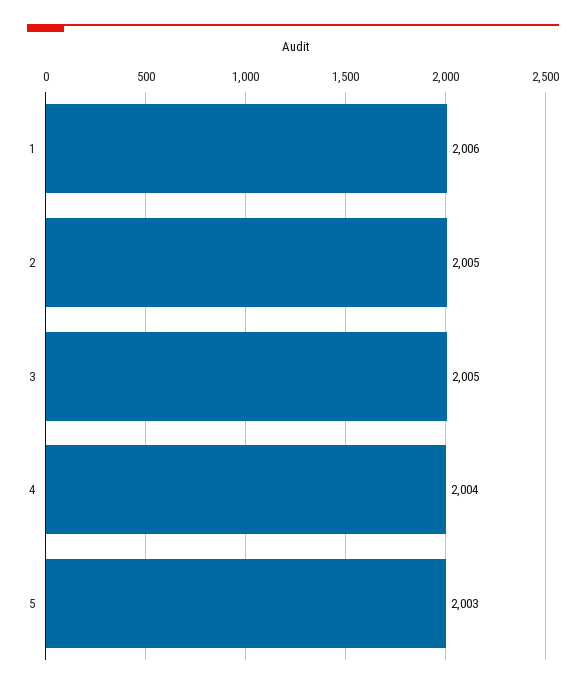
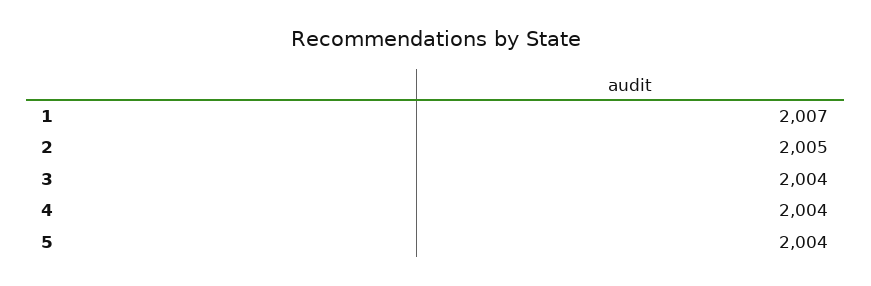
1: 2006 -> 2007
3: 2005 -> 2004
5: 2003 -> 2004

